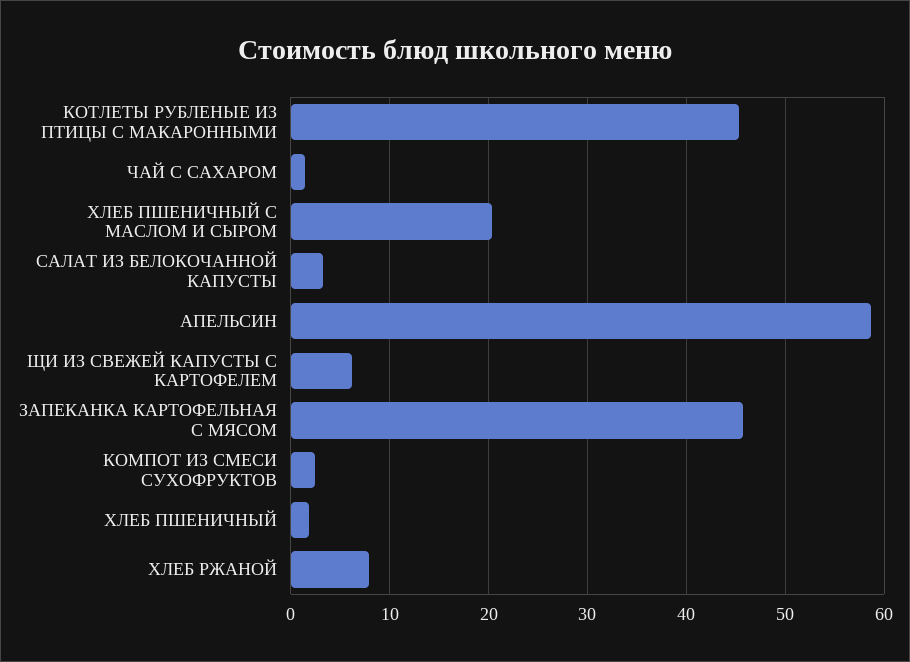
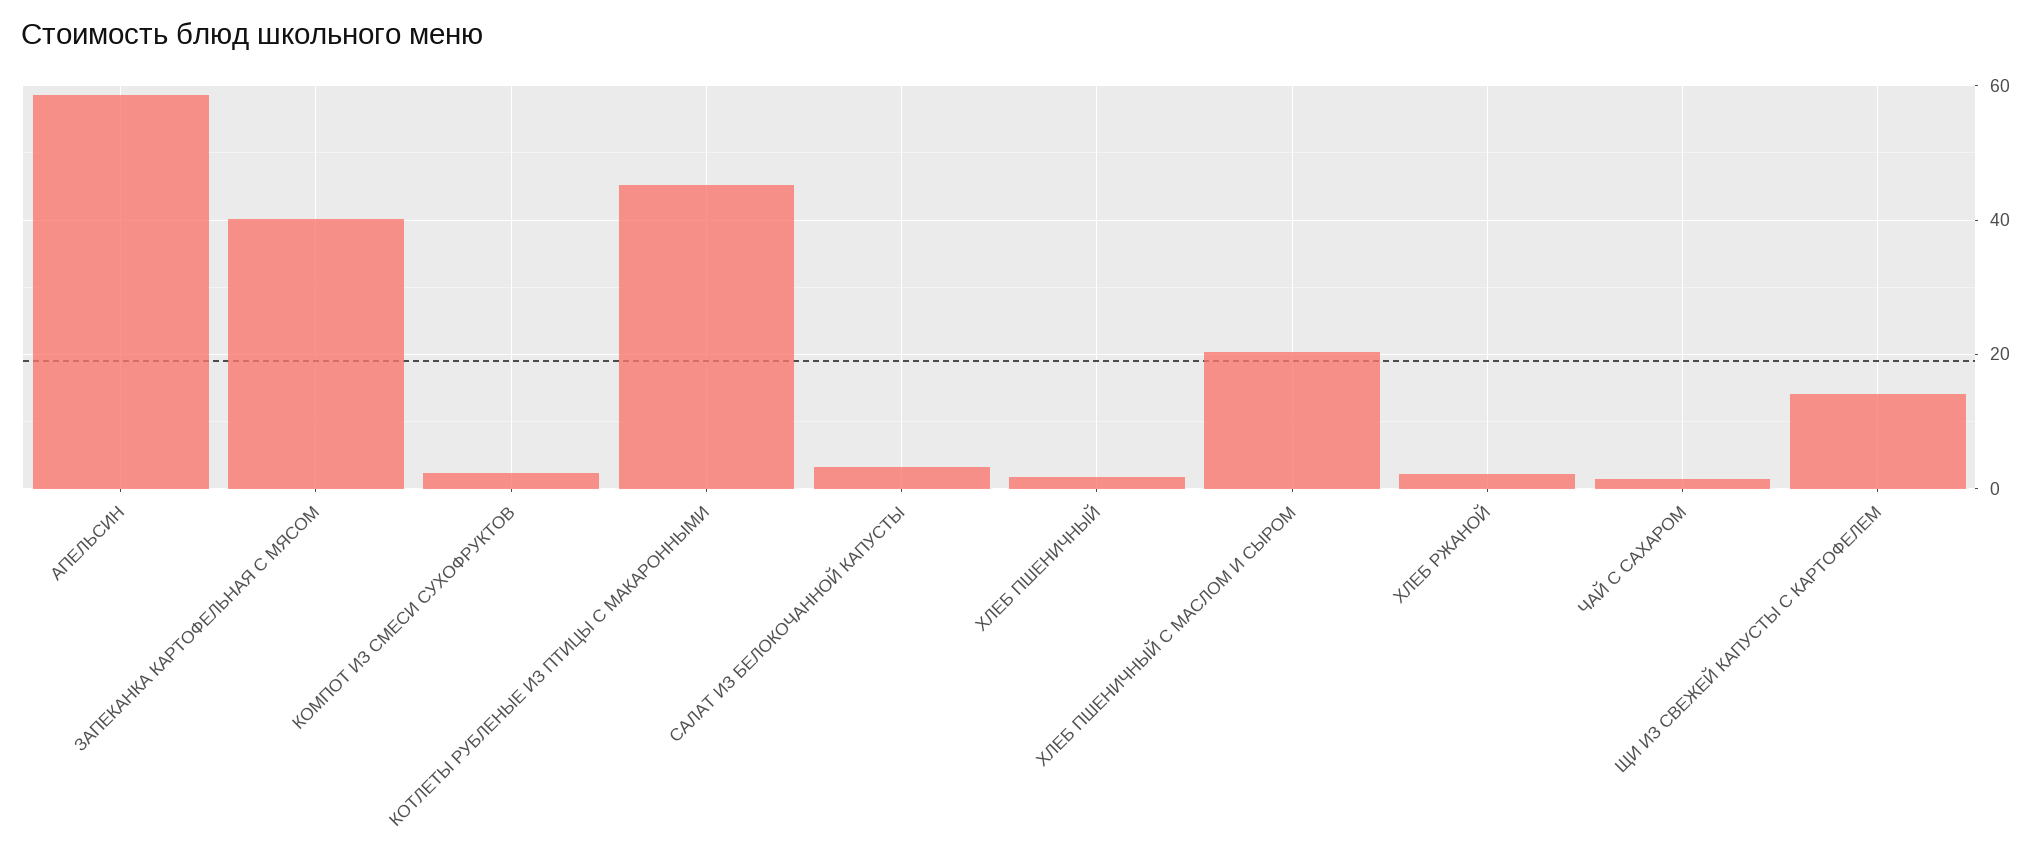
ЩИ ИЗ СВЕЖЕЙ КАПУСТЫ С КАРТОФЕЛЕМ: 6 -> 14
ЗАПЕКАНКА КАРТОФЕЛЬНАЯ С МЯСОМ: 46 -> 40
ХЛЕБ РЖАНОЙ: 8 -> 2

